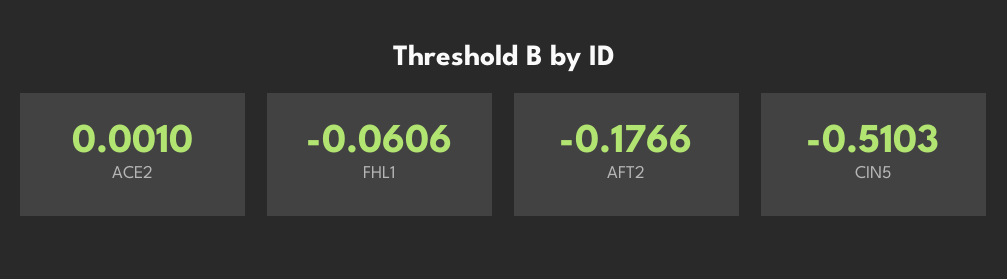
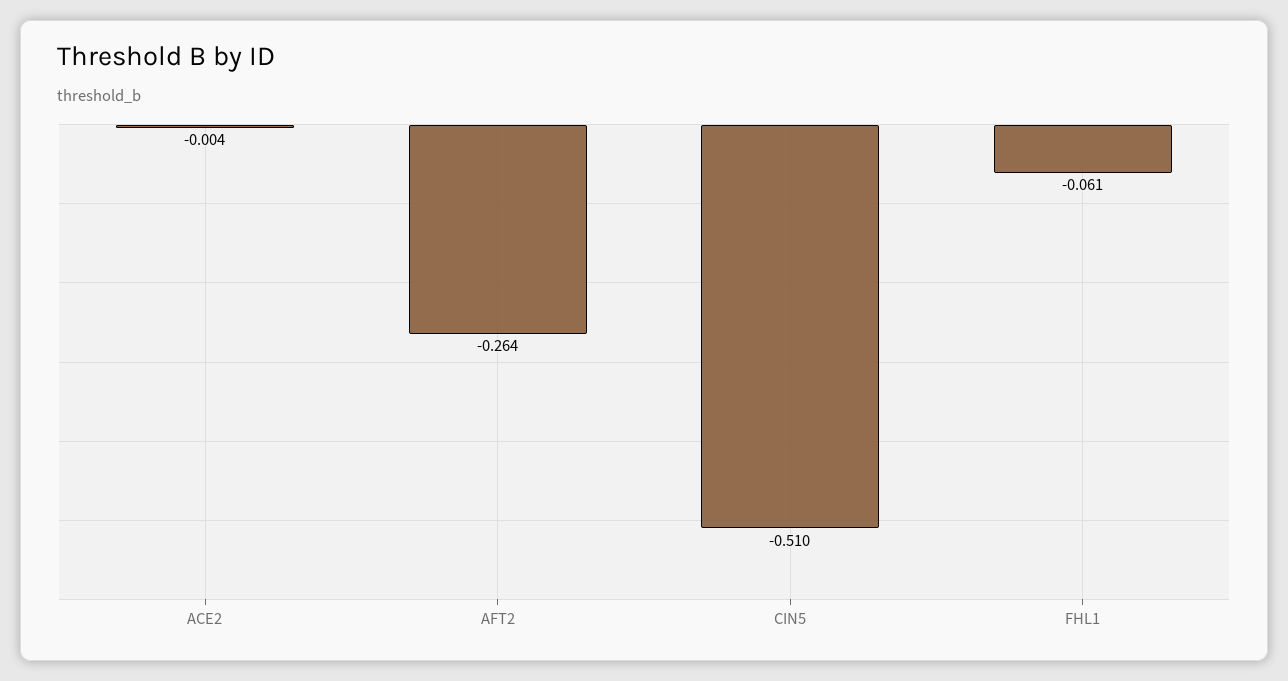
ACE2: 0.001 -> -0.004
AFT2: -0.1766 -> -0.264

